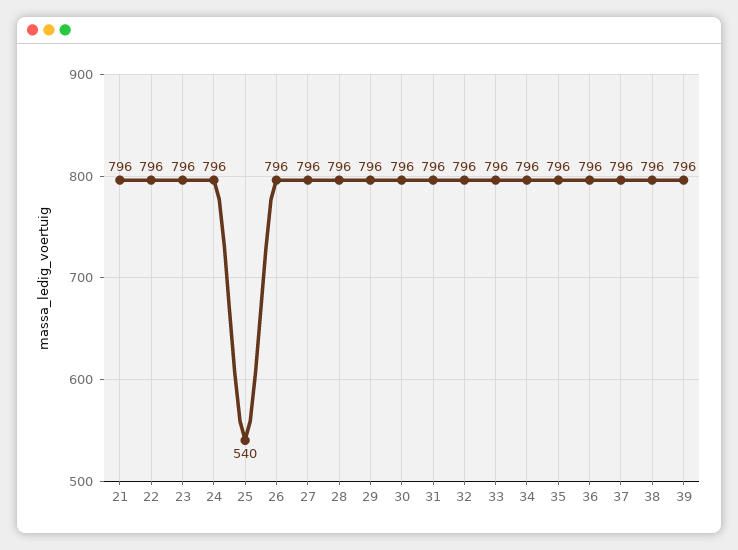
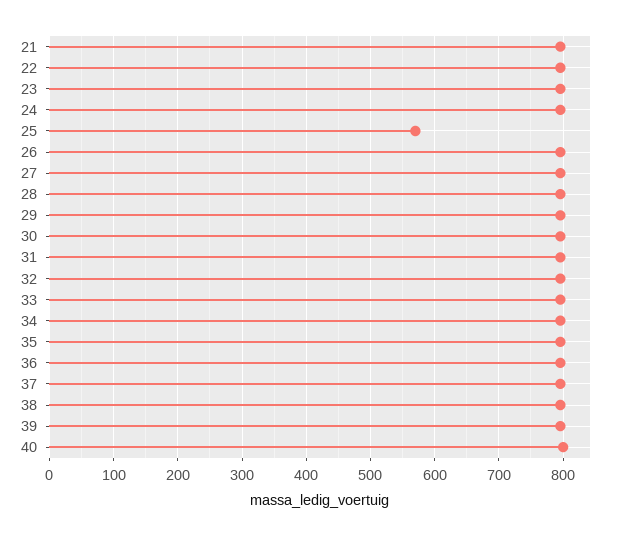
25: 540 -> 570
40: none -> 800

